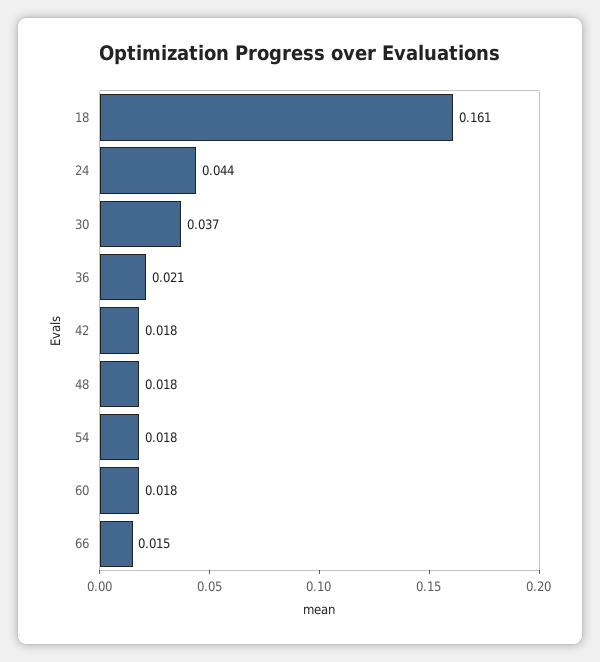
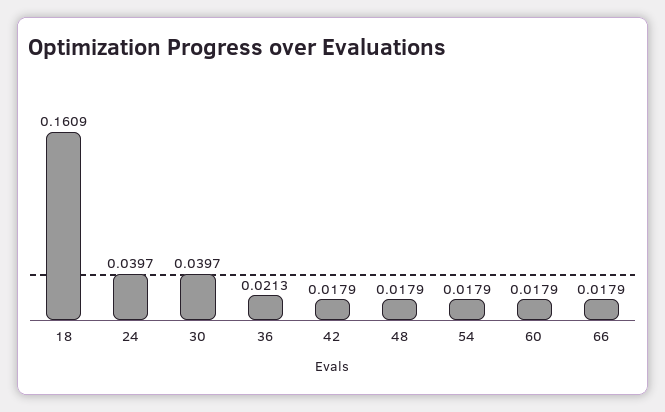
24: 0.044 -> 0.0397
30: 0.037 -> 0.0397
66: 0.015 -> 0.0179

